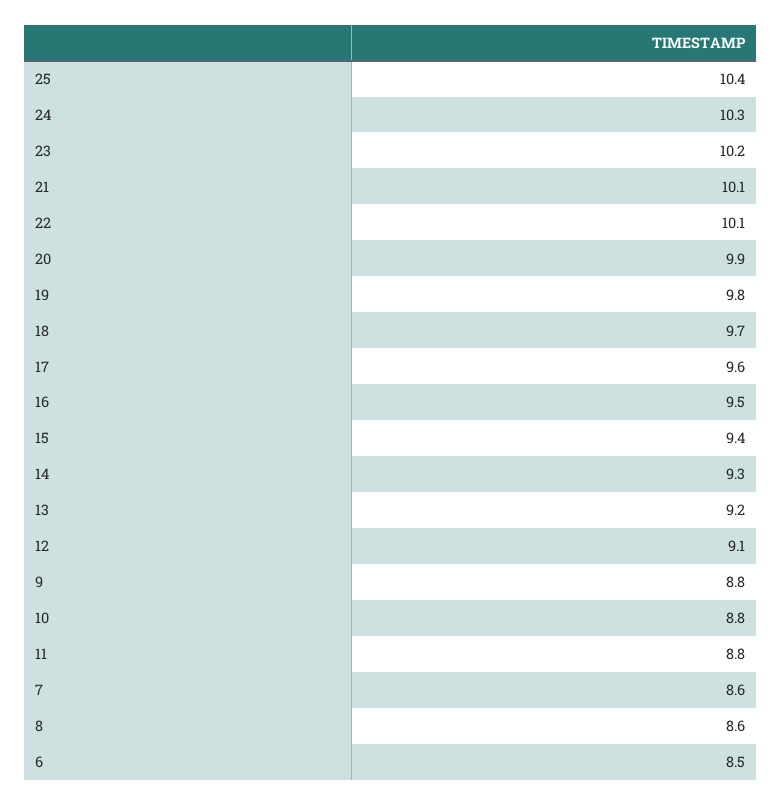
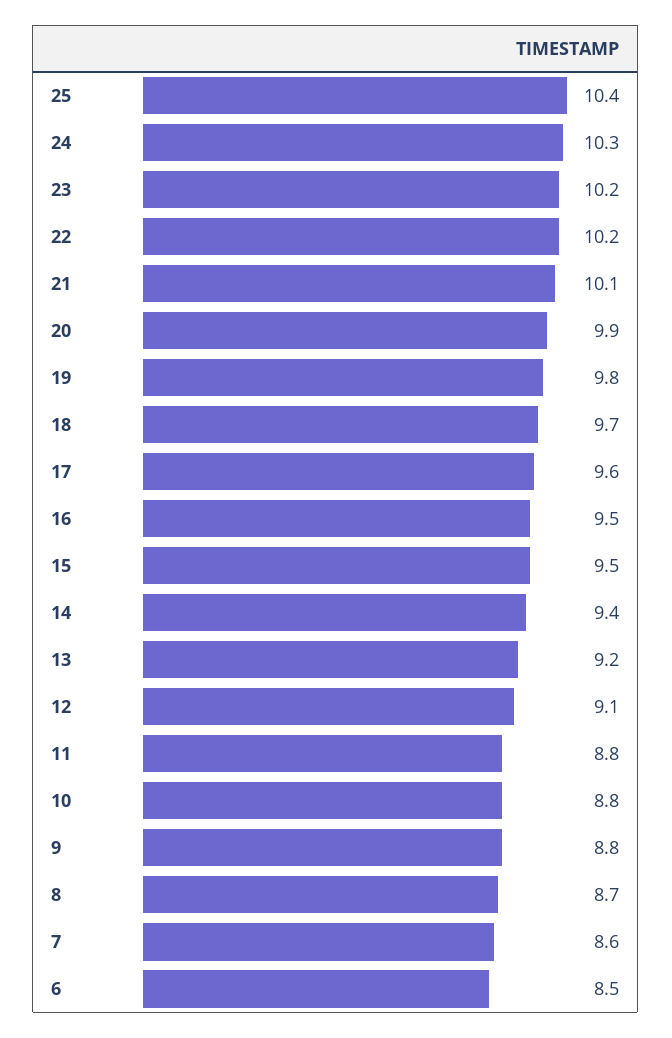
22: 10.1 -> 10.2
15: 9.4 -> 9.5
14: 9.3 -> 9.4
8: 8.6 -> 8.7

